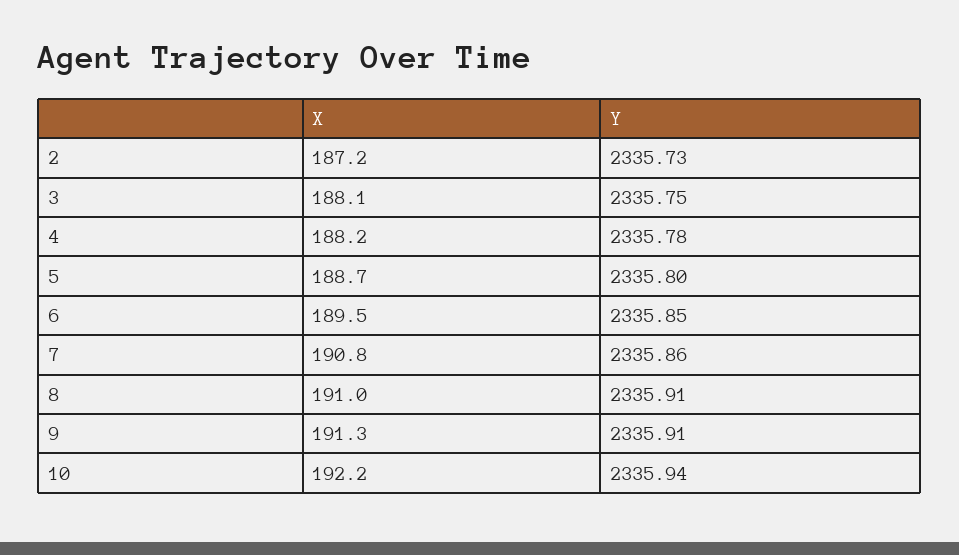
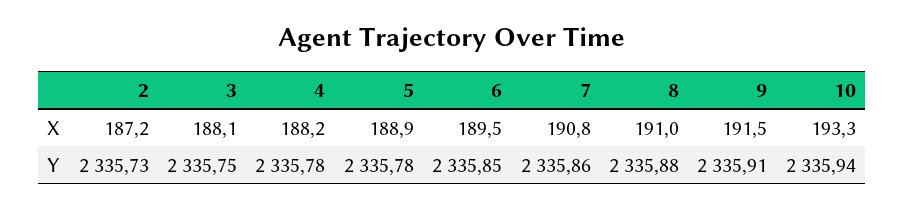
X, 5: 188.7 -> 188.9
Y, 5: 2335.8 -> 2335.78
Y, 8: 2335.91 -> 2335.88
X, 9: 191.3 -> 191.5
X, 10: 192.2 -> 193.3

